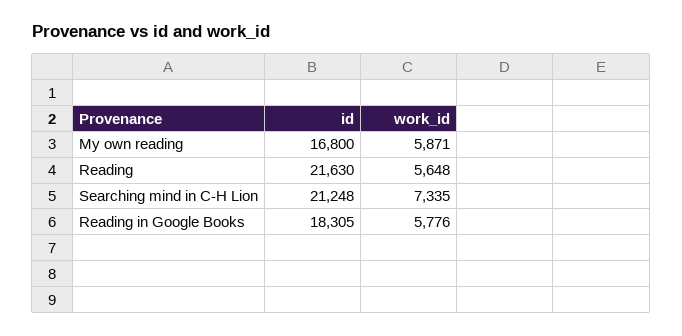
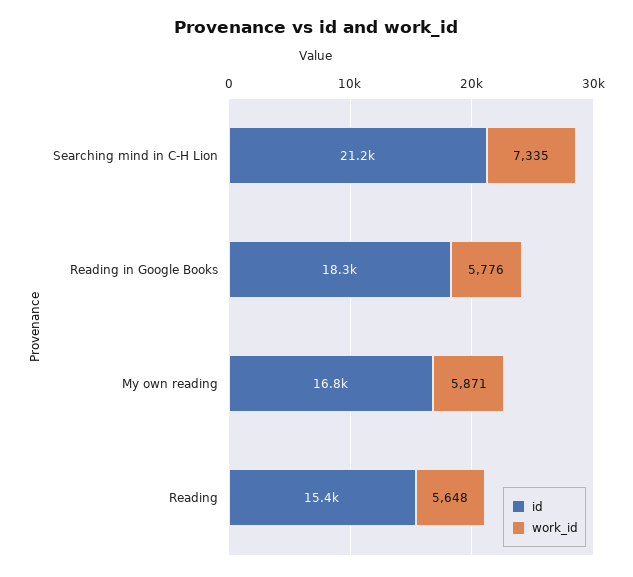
id, Reading: 21630 -> 15400

